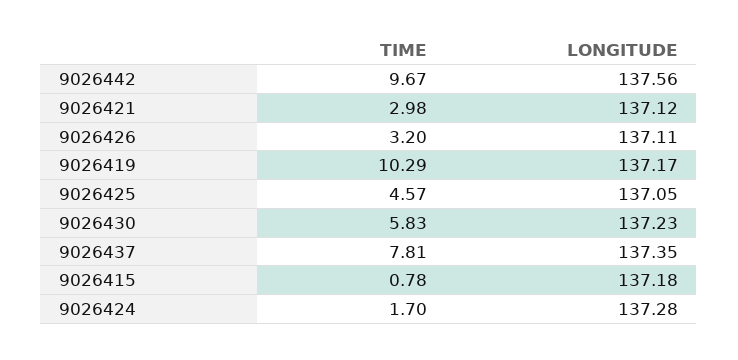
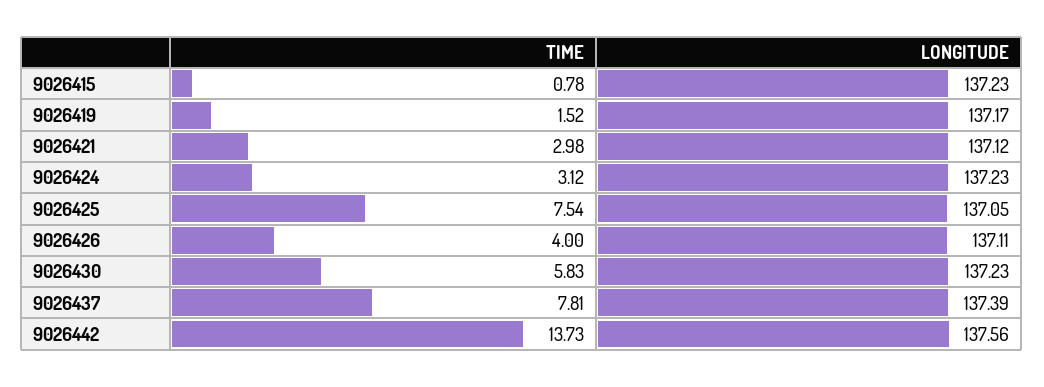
TIME, 9026442: 9.67 -> 13.73
TIME, 9026426: 3.2 -> 4
TIME, 9026419: 10.29 -> 1.52
TIME, 9026425: 4.57 -> 7.54
LONGITUDE, 9026437: 137.35 -> 137.39
LONGITUDE, 9026415: 137.18 -> 137.23
TIME, 9026424: 1.7 -> 3.12
LONGITUDE, 9026424: 137.28 -> 137.23

